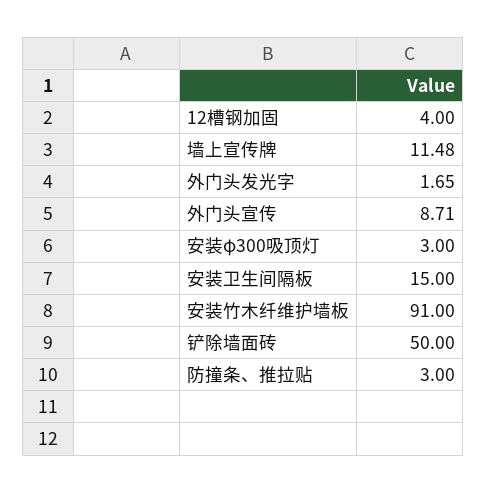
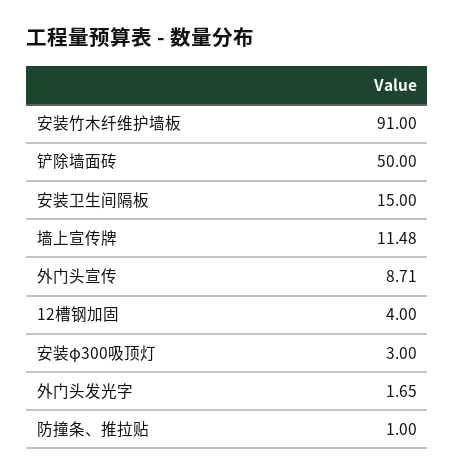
防撞条、推拉贴: 3 -> 1

